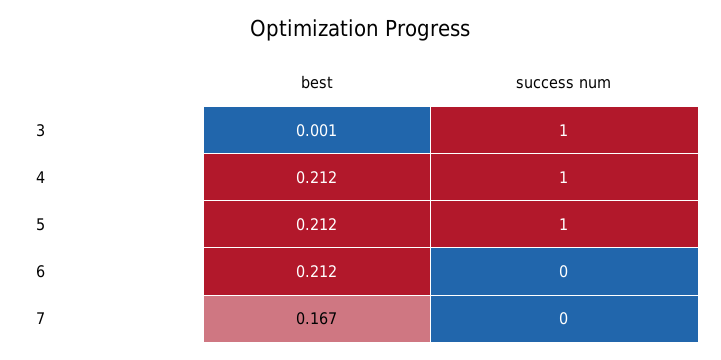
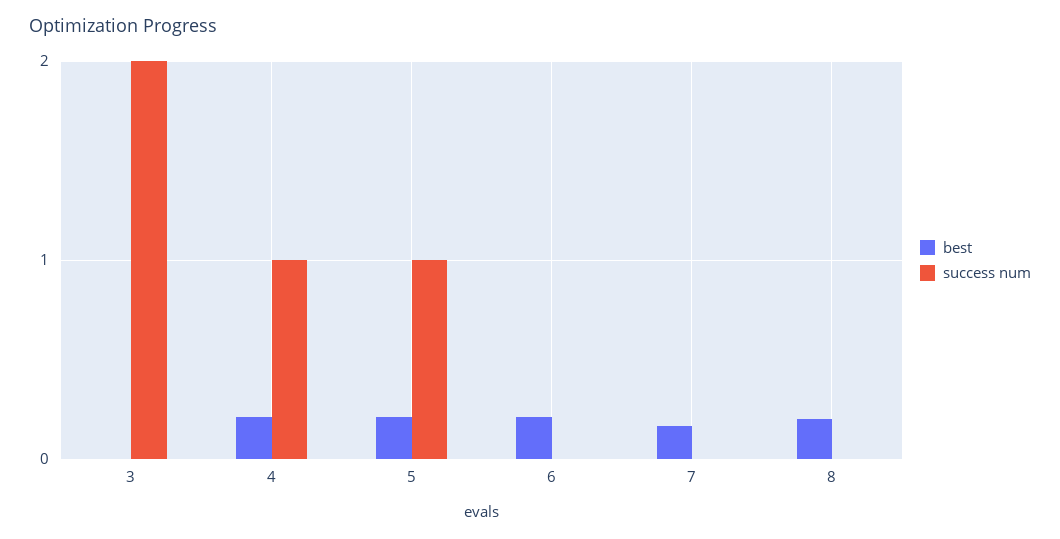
success num, 3: 1 -> 2
best, 8: none -> 0.2
success num, 8: none -> 0

